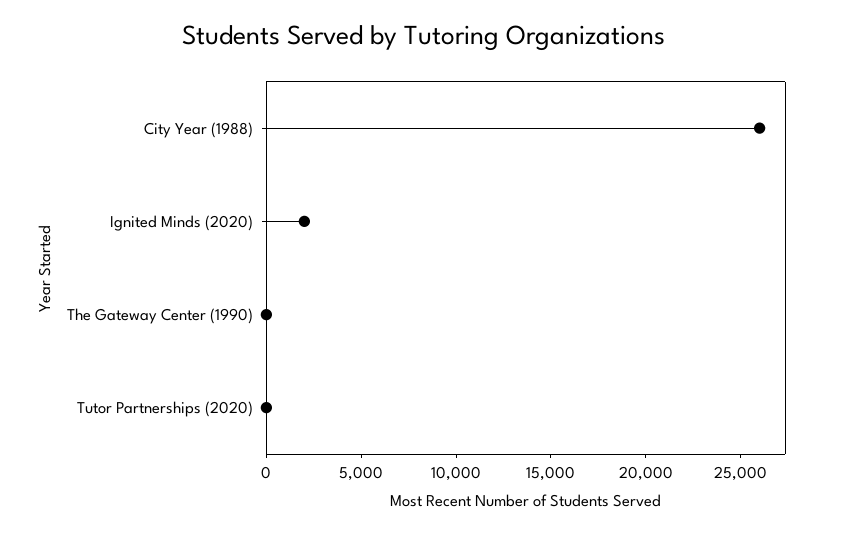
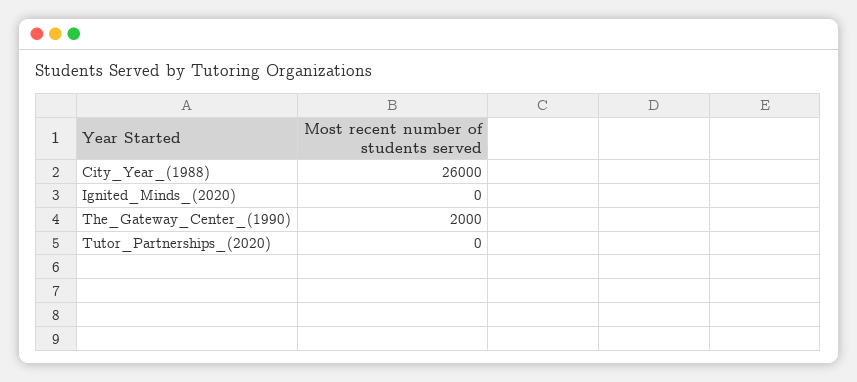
Ignited Minds (2020): 2000 -> 0
The Gateway Center (1990): 0 -> 2000

